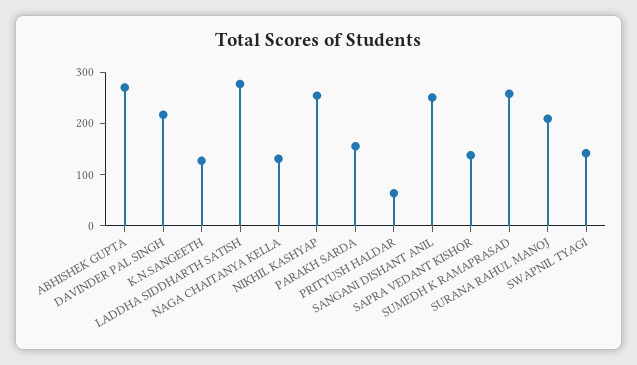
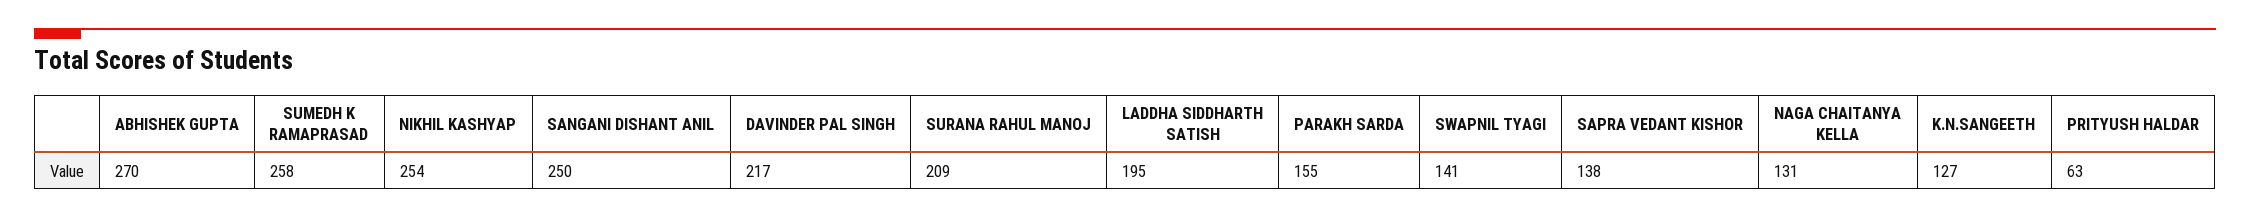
LADDHA SIDDHARTH SATISH: 280 -> 195

